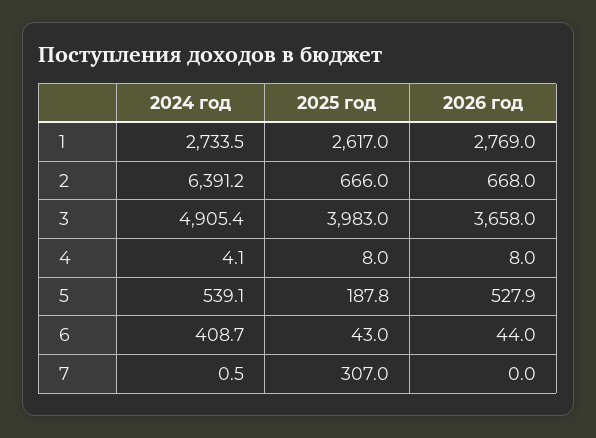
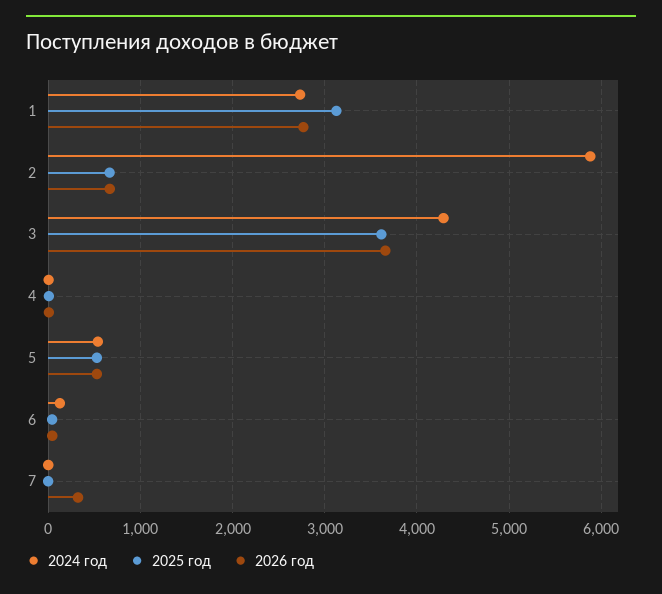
2025 год, 1: 2617 -> 3100
2024 год, 2: 6391.2 -> 5900
2024 год, 3: 4905.4 -> 4300
2025 год, 3: 3983 -> 3600
2025 год, 5: 187.8 -> 500
2024 год, 6: 408.7 -> 100
2025 год, 7: 307 -> 0
2026 год, 7: 0 -> 300

